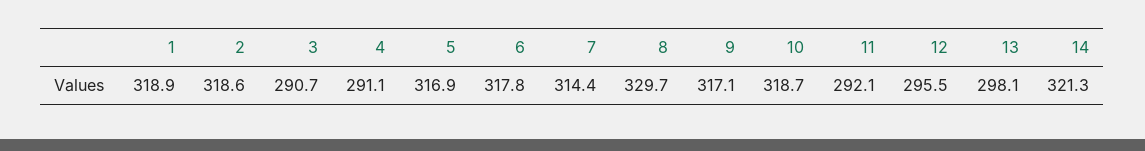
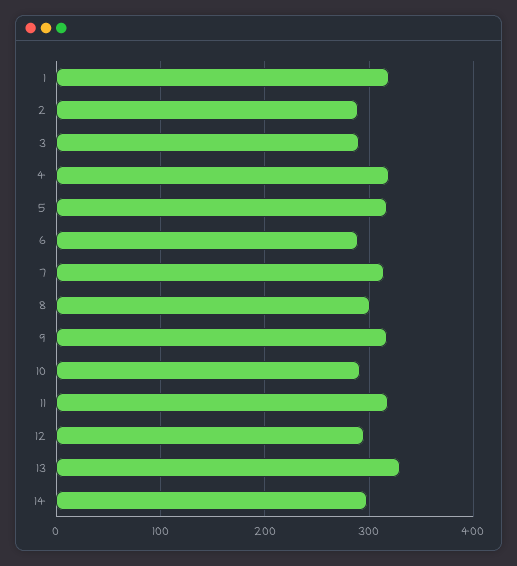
2: 318.6 -> 290
4: 291.1 -> 320
6: 317.8 -> 290
8: 329.7 -> 300
10: 318.7 -> 290
11: 292.1 -> 320
13: 298.1 -> 330
14: 321.3 -> 300

